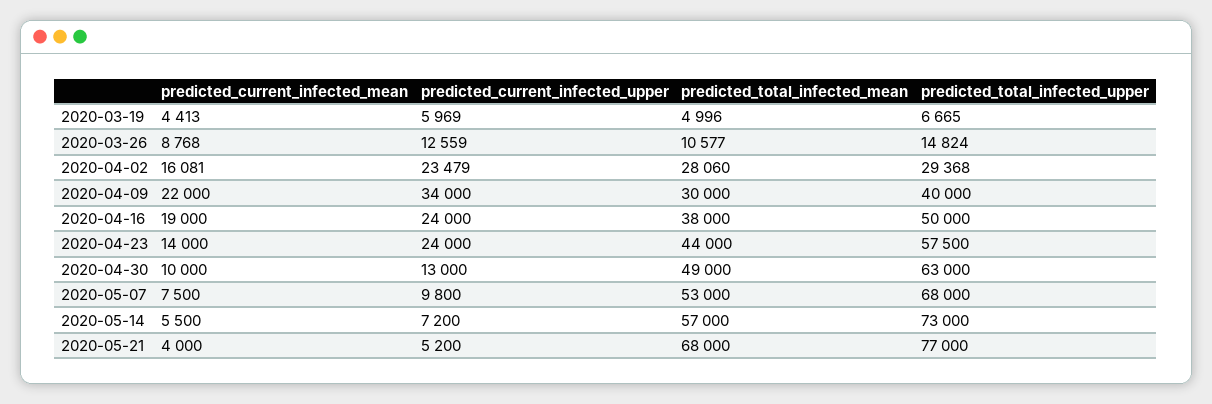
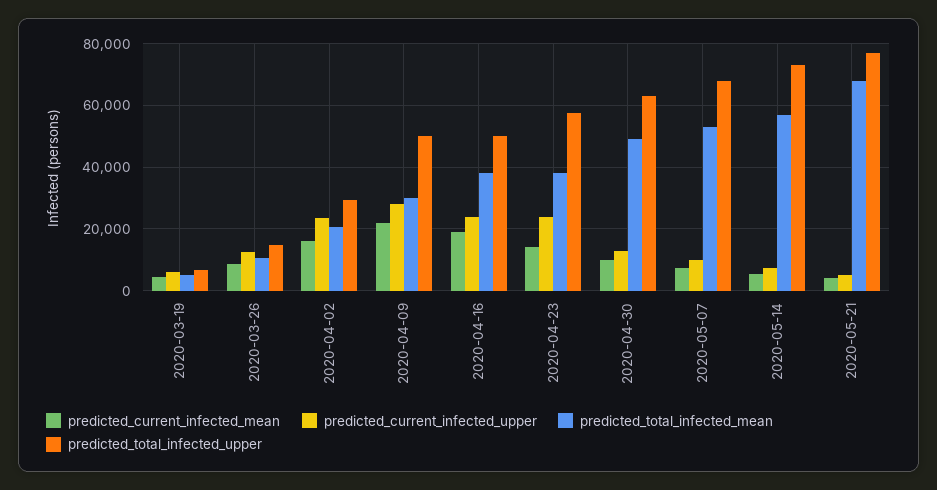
predicted_total_infected_mean, 2020-04-02: 28060 -> 20000
predicted_current_infected_upper, 2020-04-09: 34000 -> 28000
predicted_total_infected_upper, 2020-04-09: 40000 -> 50000
predicted_total_infected_mean, 2020-04-23: 44000 -> 38000

